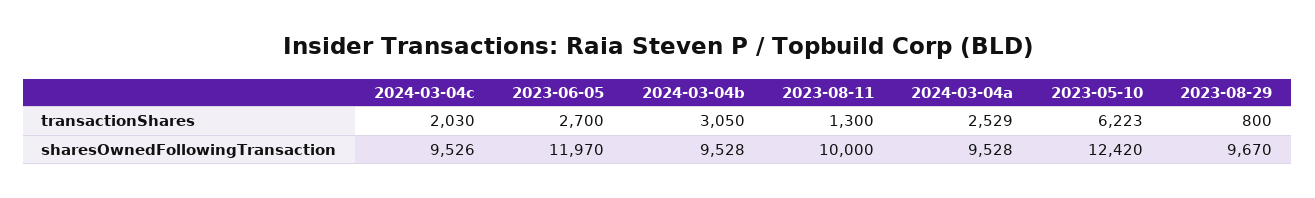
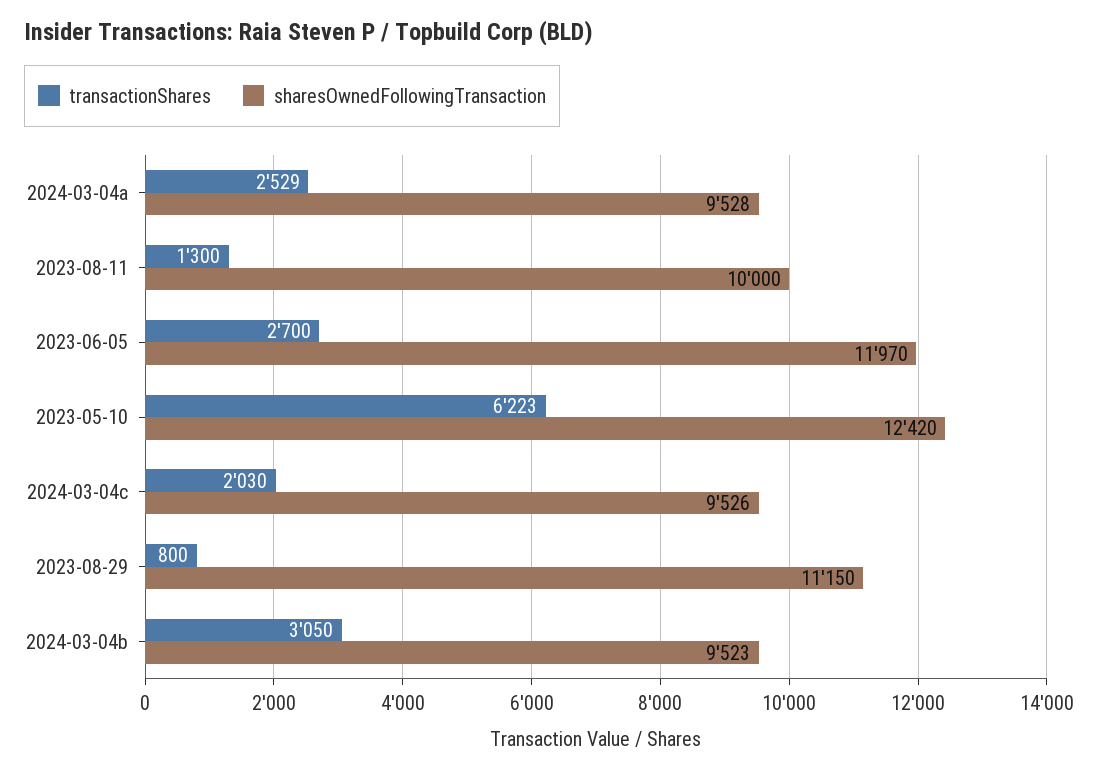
sharesOwnedFollowingTransaction, 2024-03-04b: 9528 -> 9523
sharesOwnedFollowingTransaction, 2023-08-29: 9670 -> 11150

